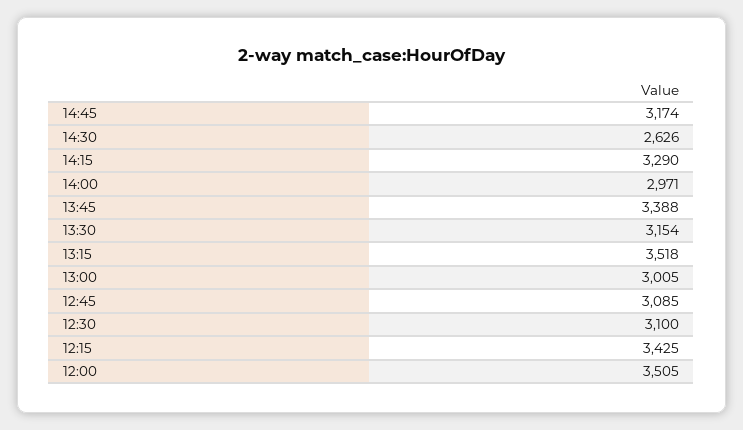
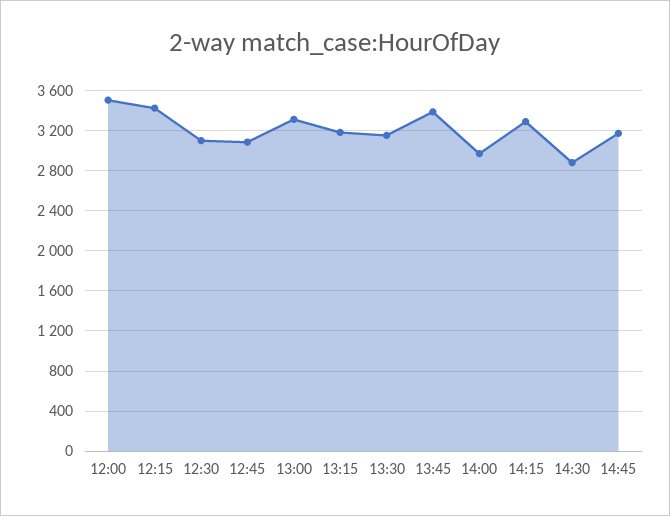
14:30: 2626 -> 2900
13:15: 3518 -> 3200
13:00: 3005 -> 3300

